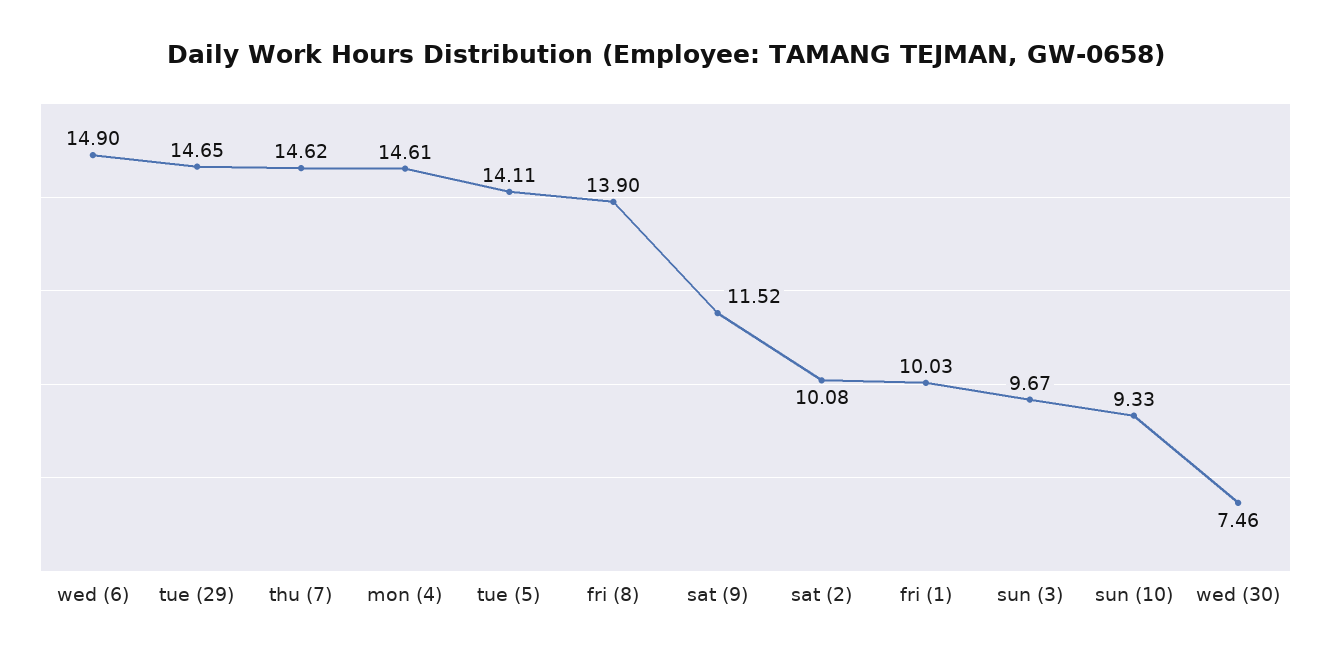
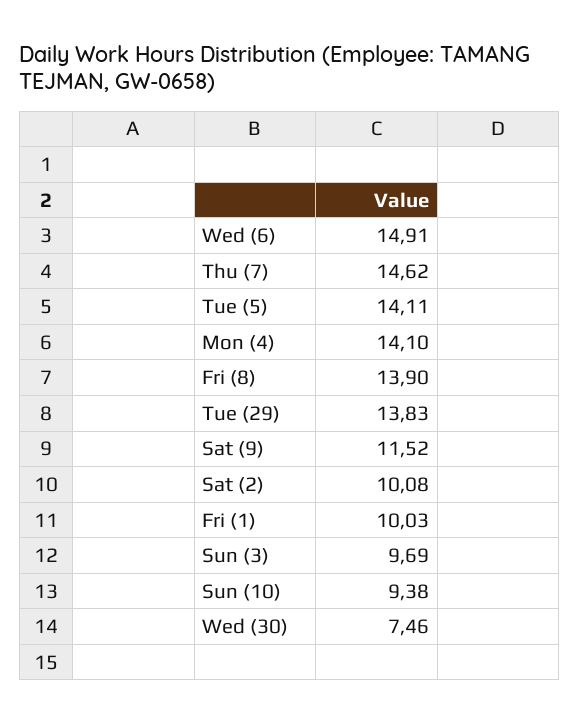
wed (6): 14.9 -> 14.91
tue (29): 14.65 -> 13.83
mon (4): 14.61 -> 14.1
sun (3): 9.67 -> 9.69
sun (10): 9.33 -> 9.38

